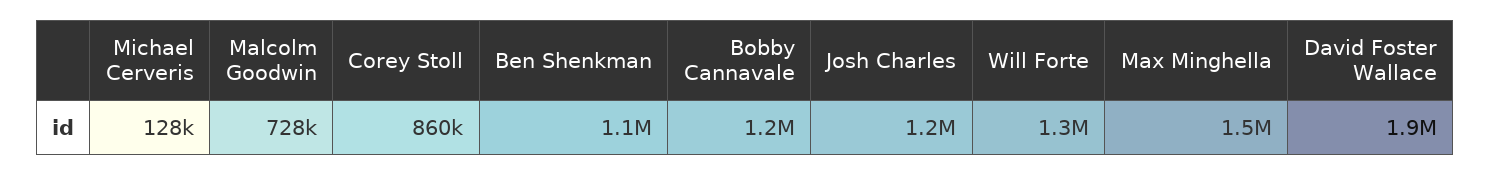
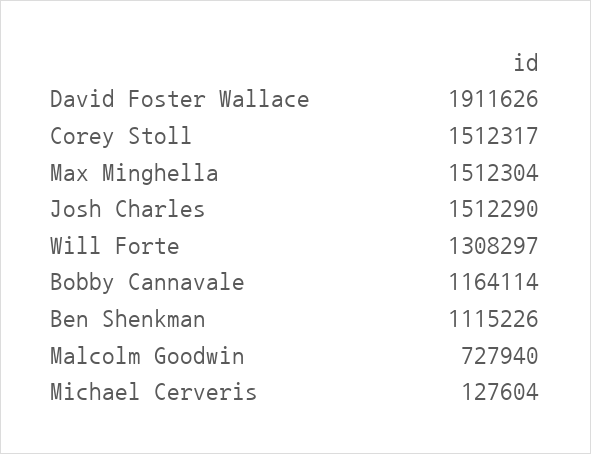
Corey Stoll: 860000 -> 1512317
Josh Charles: 1200000 -> 1512290

